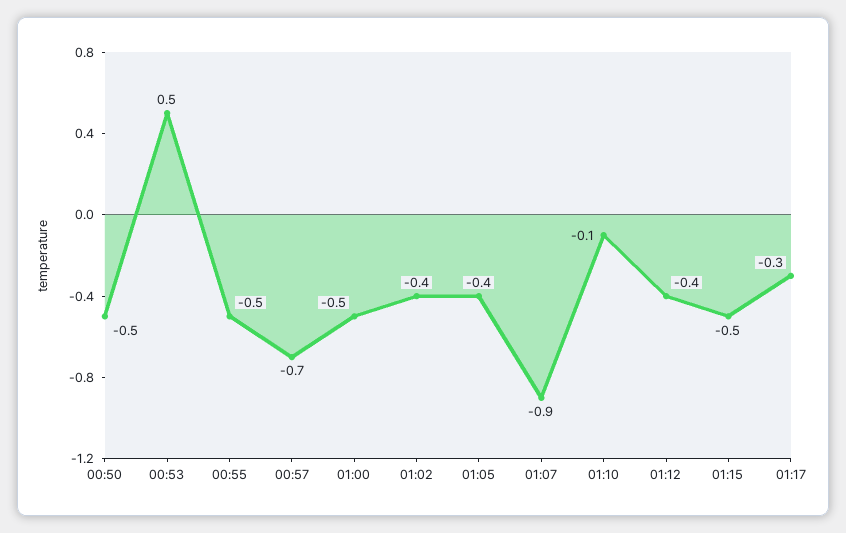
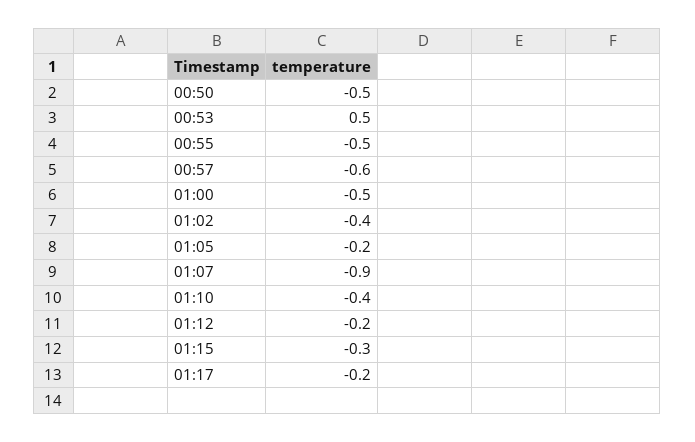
00:57: -0.7 -> -0.6
01:05: -0.4 -> -0.2
01:10: -0.1 -> -0.4
01:12: -0.4 -> -0.2
01:15: -0.5 -> -0.3
01:17: -0.3 -> -0.2

